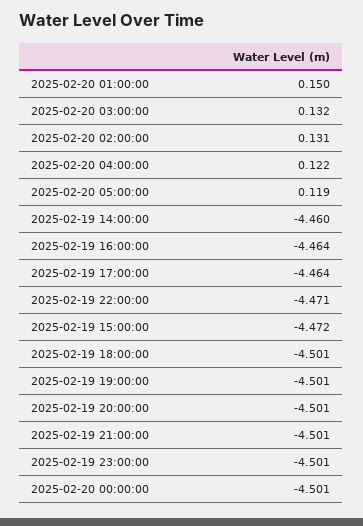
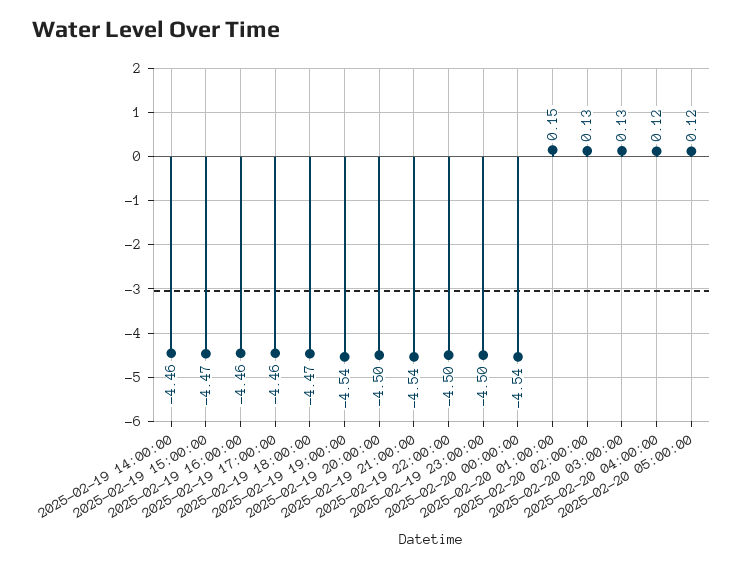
2025-02-19 22:00:00: -4.471 -> -4.5
2025-02-19 18:00:00: -4.501 -> -4.47
2025-02-19 19:00:00: -4.501 -> -4.54
2025-02-19 21:00:00: -4.501 -> -4.54
2025-02-20 00:00:00: -4.501 -> -4.54

